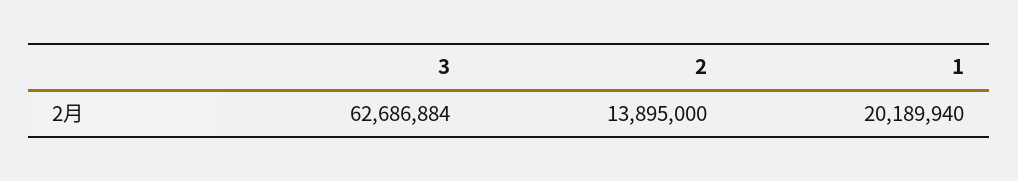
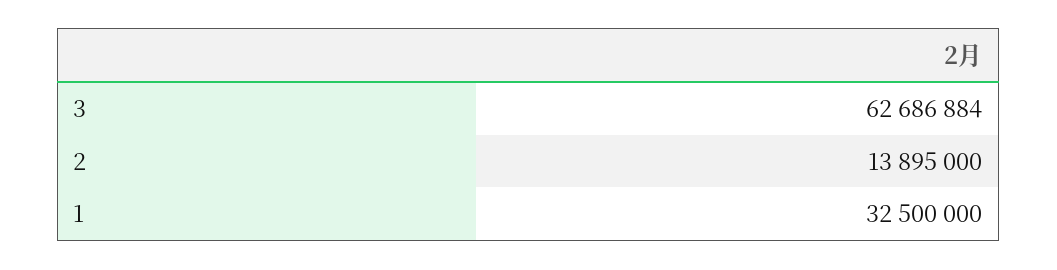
1: 20189940 -> 32500000

